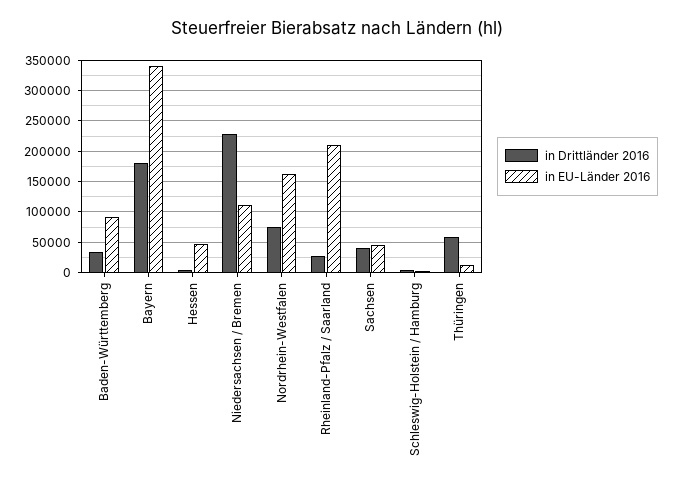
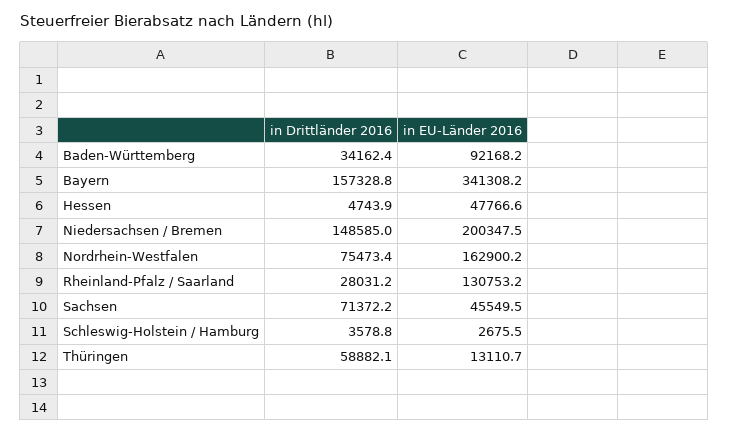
in Drittländer 2016, Bayern: 180000 -> 157328.8
in Drittländer 2016, Niedersachsen / Bremen: 230000 -> 148585
in EU-Länder 2016, Niedersachsen / Bremen: 110000 -> 200347.5
in EU-Länder 2016, Rheinland-Pfalz / Saarland: 210000 -> 130753.2
in Drittländer 2016, Sachsen: 40000 -> 71372.2

